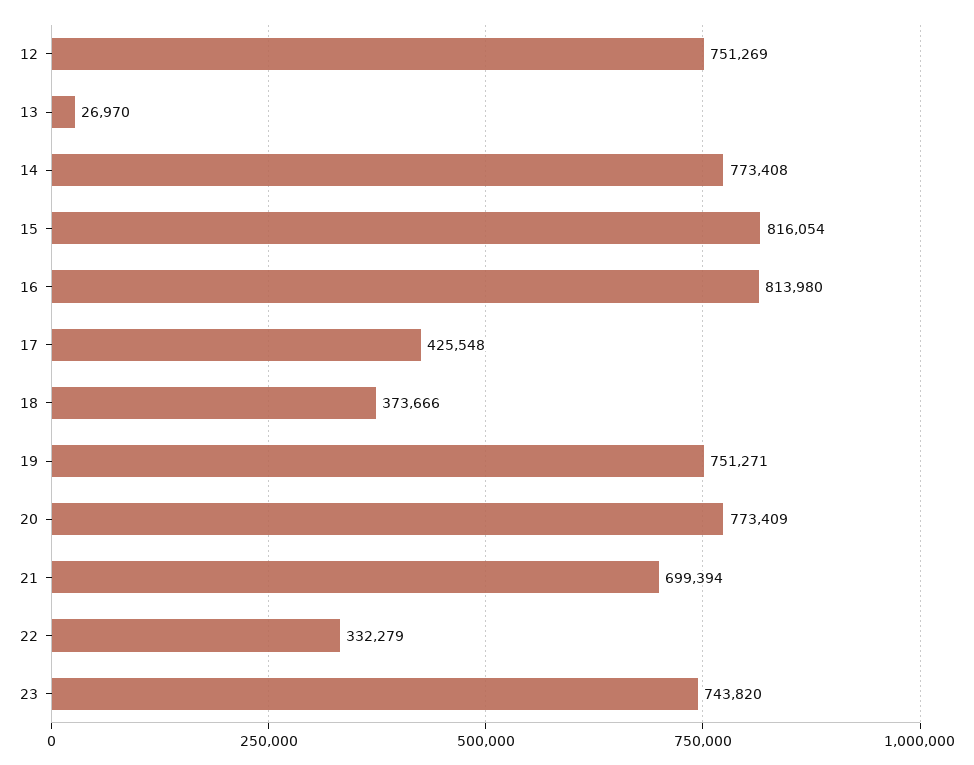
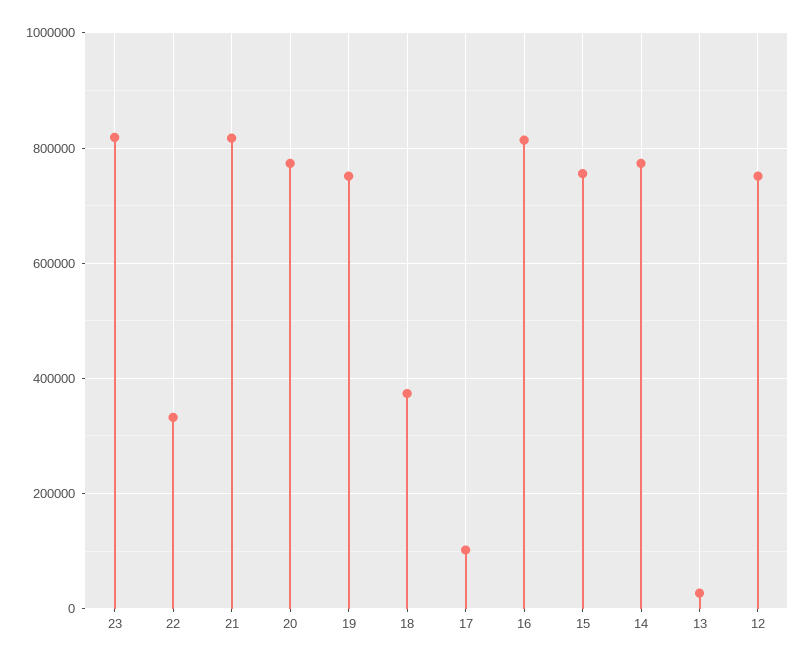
15: 816054 -> 760000
17: 425548 -> 100000
21: 699394 -> 820000
23: 743820 -> 820000

